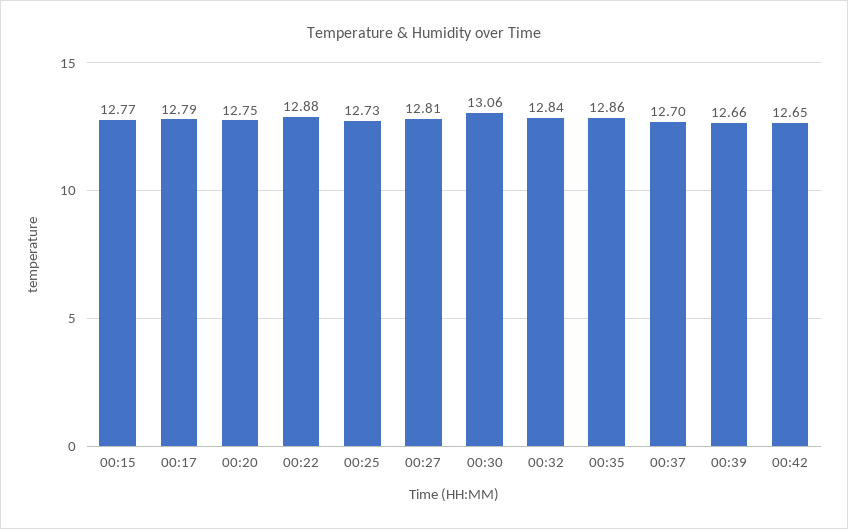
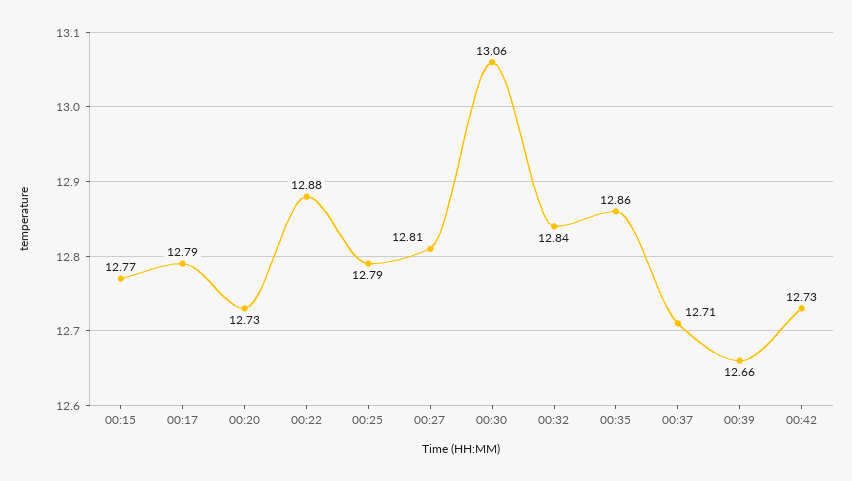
00:20: 12.75 -> 12.73
00:25: 12.73 -> 12.79
00:37: 12.7 -> 12.71
00:42: 12.65 -> 12.73

